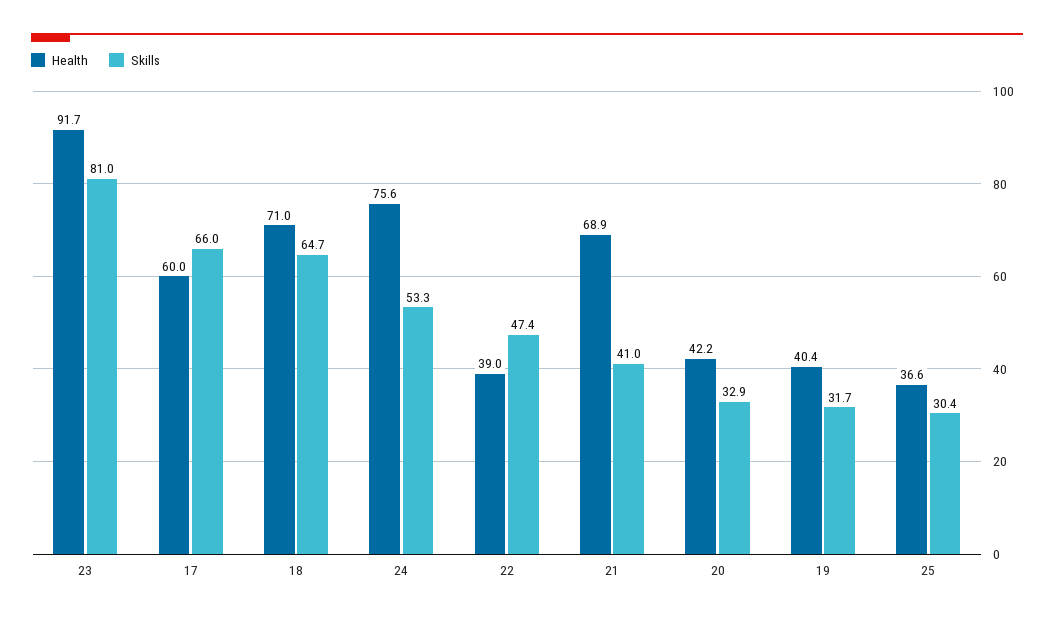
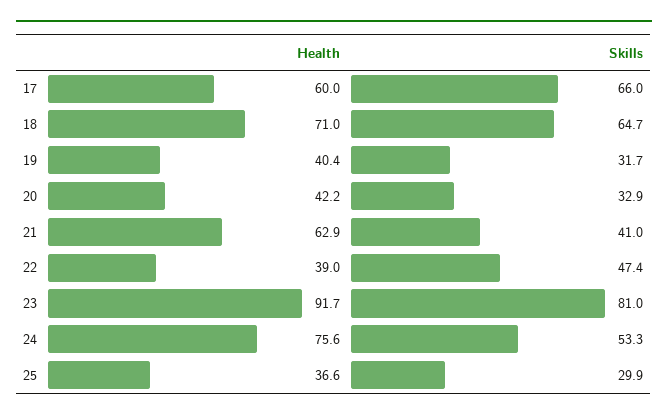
Health, 21: 68.9 -> 62.9
Skills, 25: 30.4 -> 29.9

